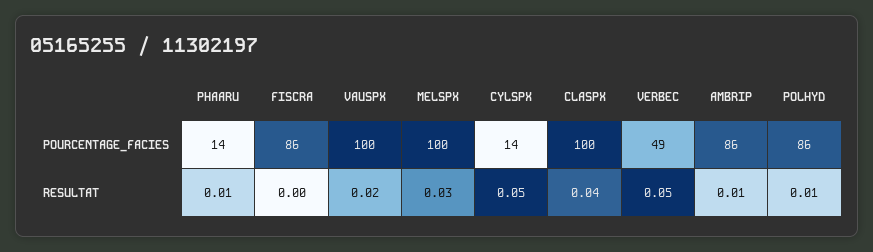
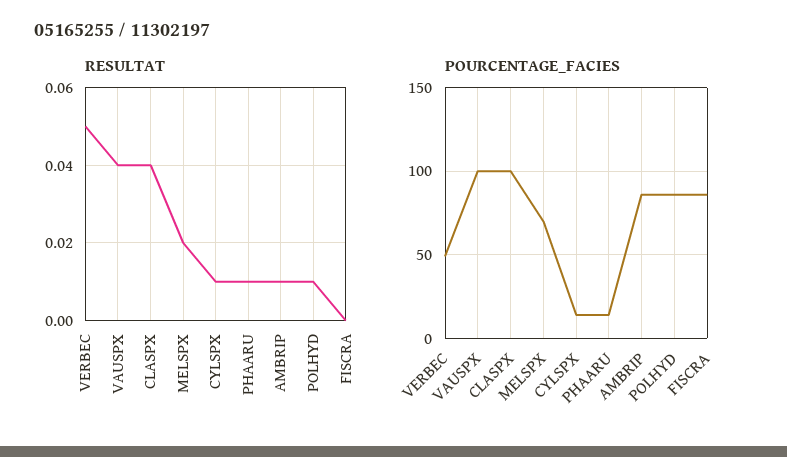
POURCENTAGE_FACIES, MELSPX: 100 -> 70
RESULTAT, VAUSPX: 0.02 -> 0.04
RESULTAT, MELSPX: 0.03 -> 0.02
RESULTAT, CYLSPX: 0.05 -> 0.01

